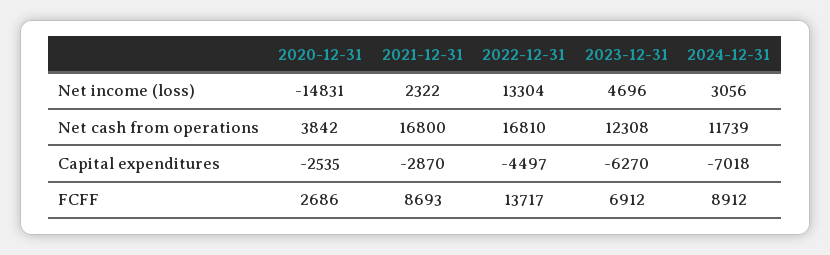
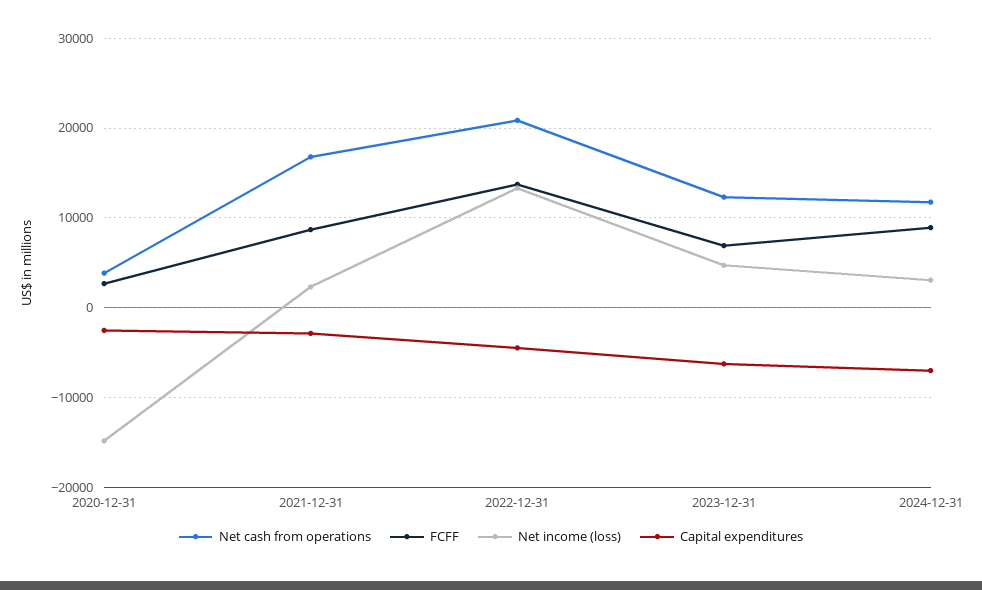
Net cash from operations, 2022-12-31: 16810 -> 21000

